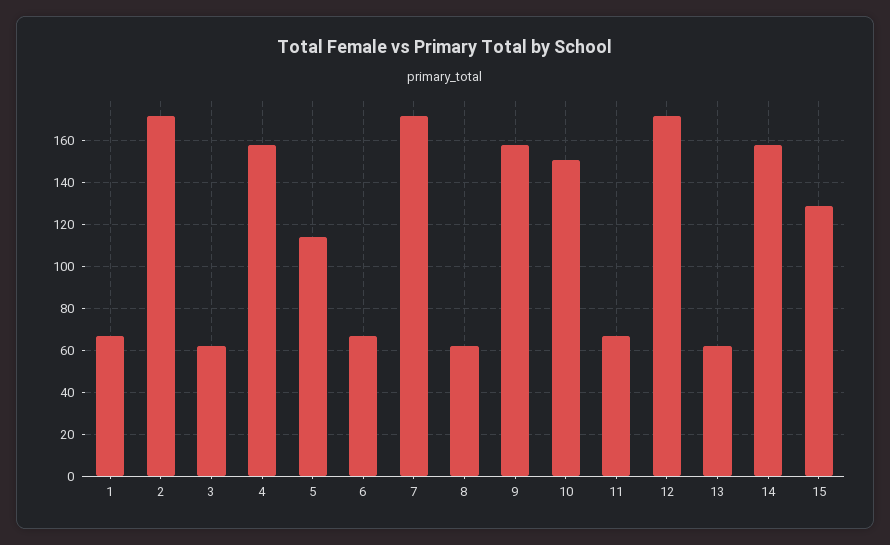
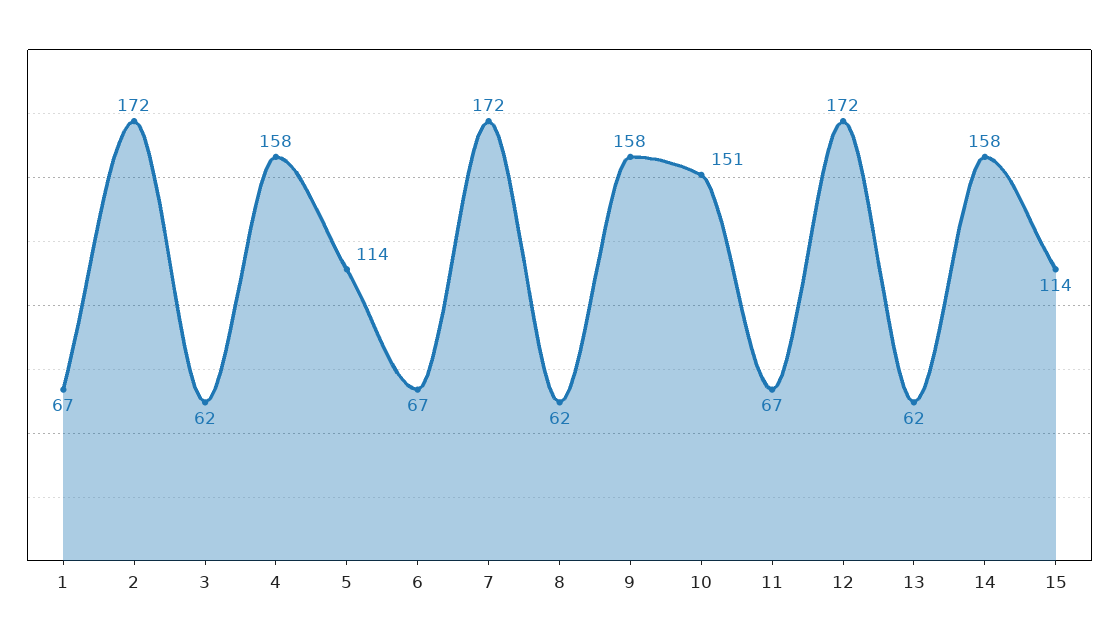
15: 130 -> 114

